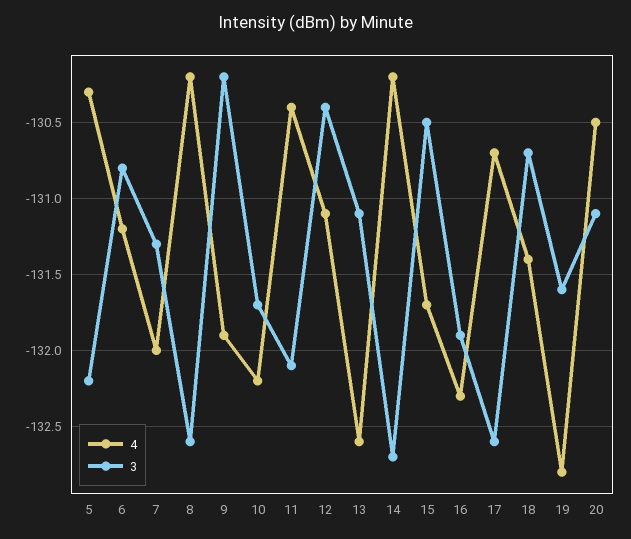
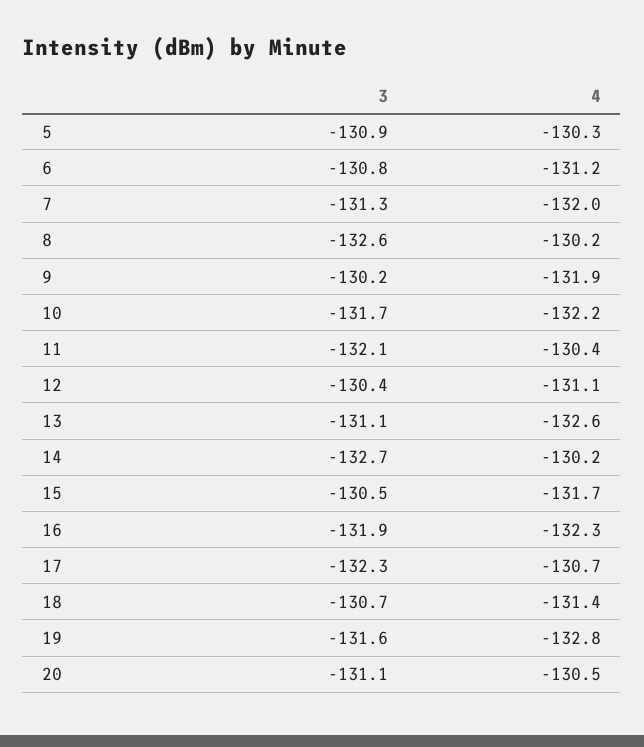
3, 5: -132.2 -> -130.9
3, 17: -132.6 -> -132.3

